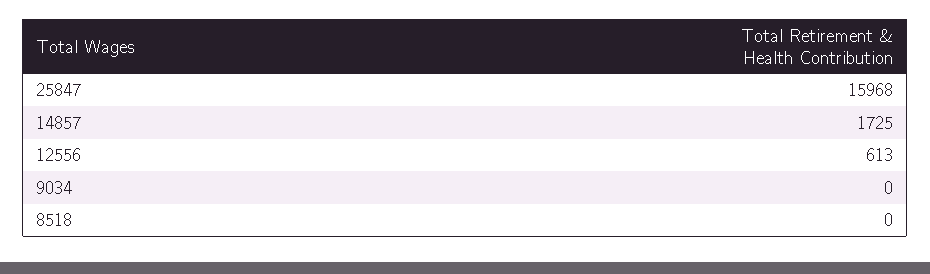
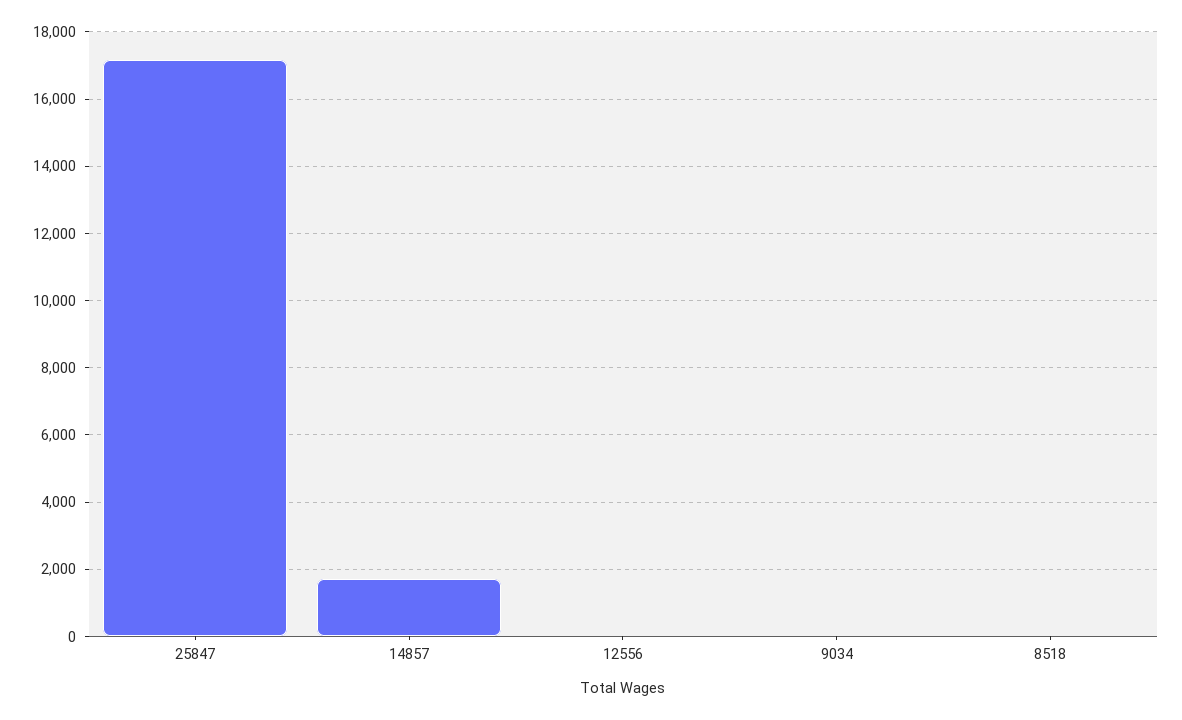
25847: 15968 -> 17200
12556: 613 -> 0

